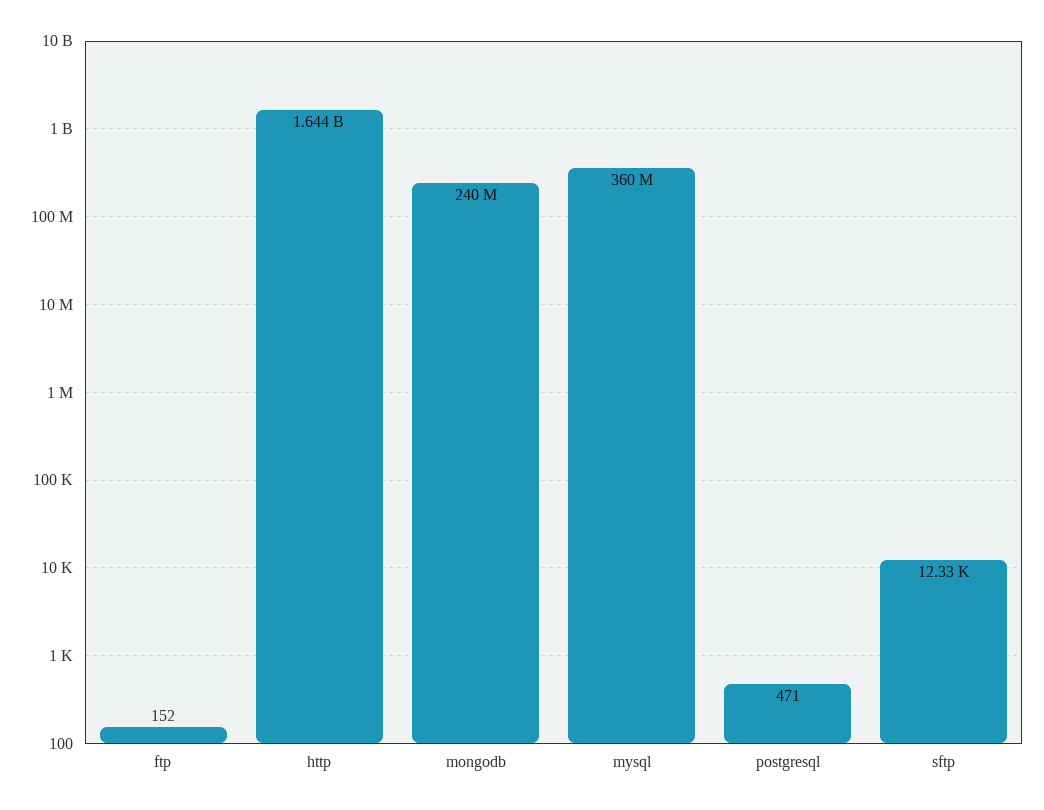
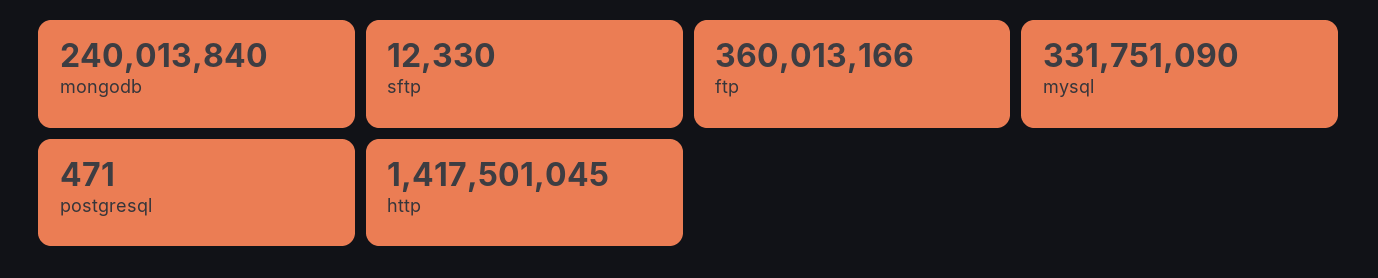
ftp: 152 -> 360013166
http: 1644000000 -> 1417501045
mysql: 360000000 -> 331751090

